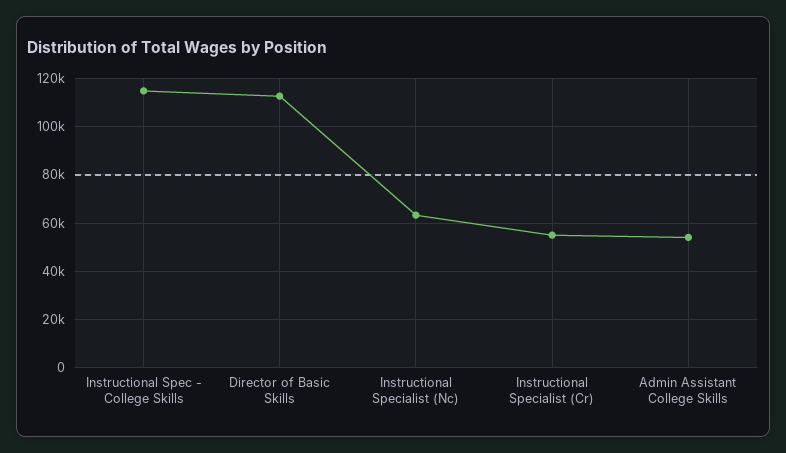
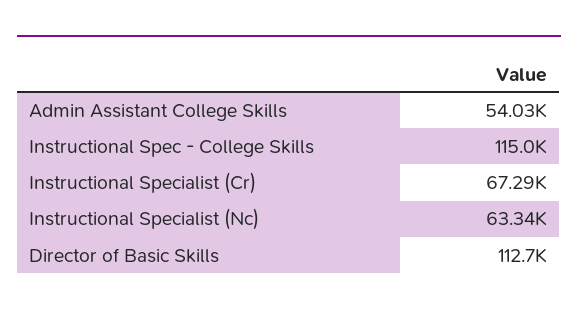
Instructional Specialist (Cr): 55000 -> 67290

